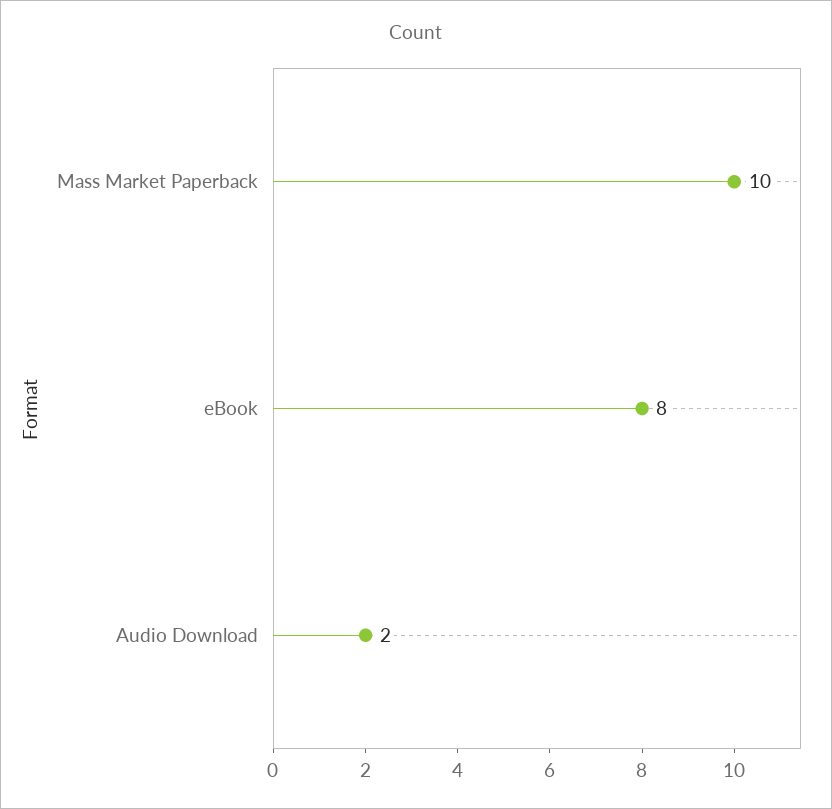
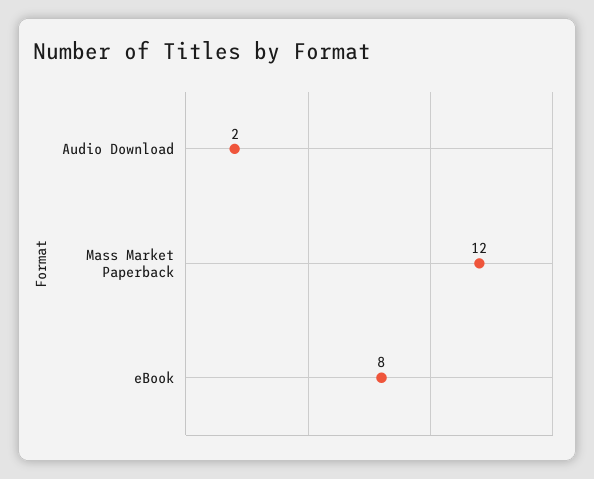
Mass Market Paperback: 10 -> 12

